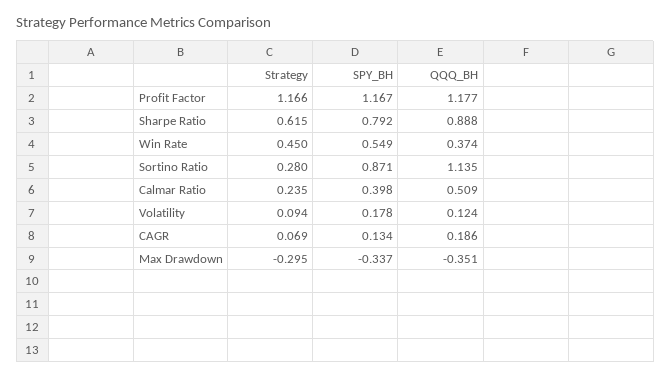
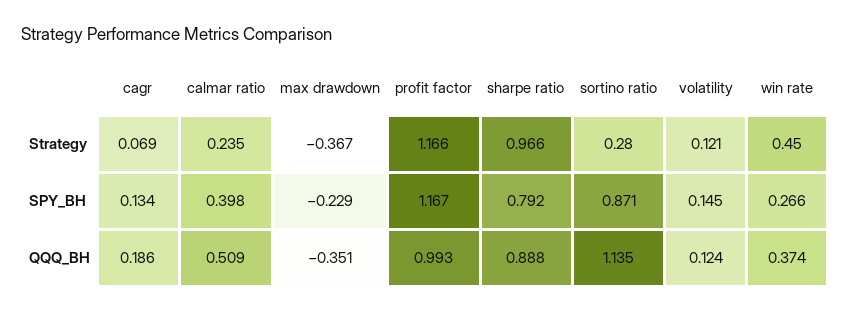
QQQ_BH, Profit Factor: 1.177 -> 0.993
Strategy, Sharpe Ratio: 0.615 -> 0.966
SPY_BH, Win Rate: 0.549 -> 0.266
Strategy, Volatility: 0.094 -> 0.121
SPY_BH, Volatility: 0.178 -> 0.145
Strategy, Max Drawdown: -0.295 -> -0.367
SPY_BH, Max Drawdown: -0.337 -> -0.229

